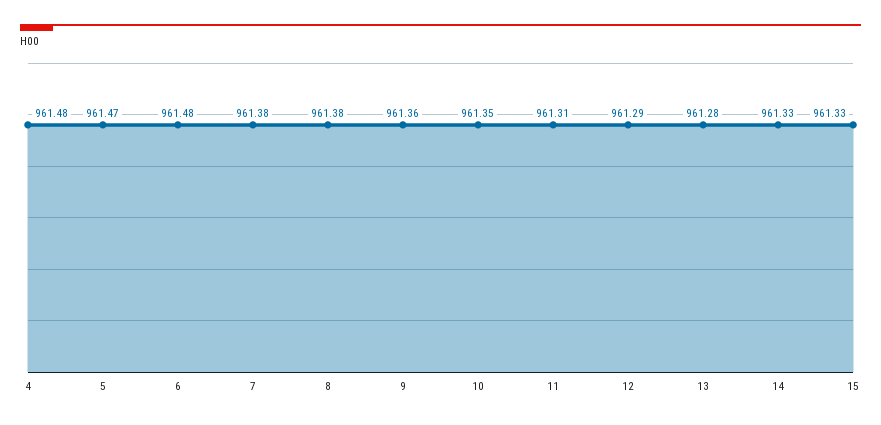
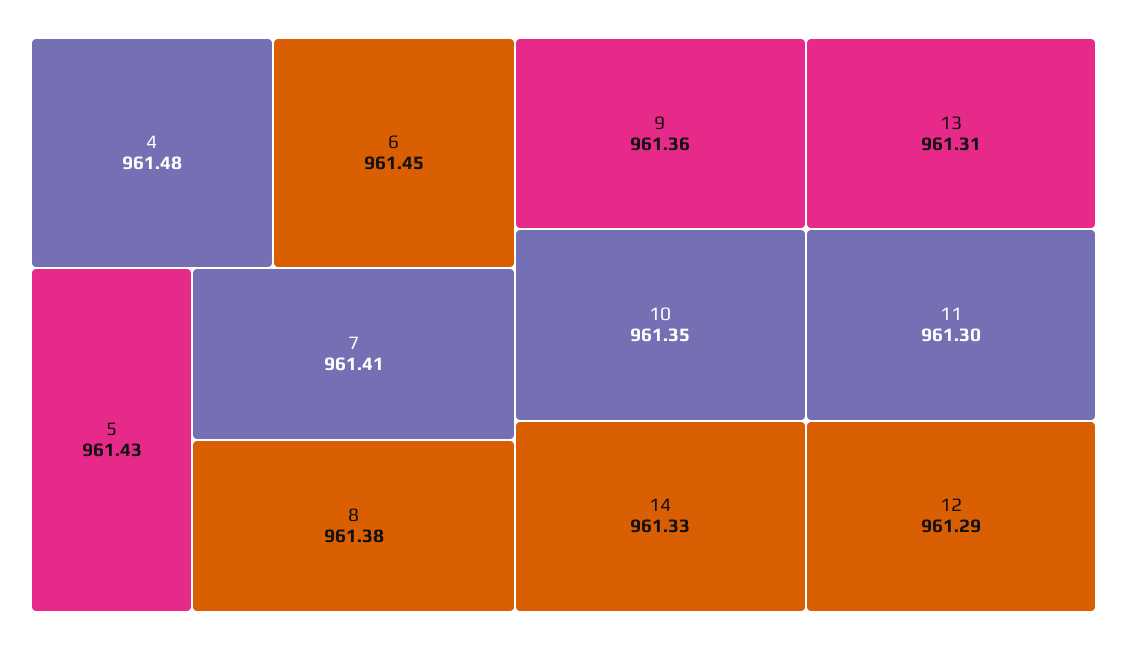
5: 961.47 -> 961.43
6: 961.48 -> 961.45
7: 961.38 -> 961.41
11: 961.31 -> 961.3
13: 961.28 -> 961.31
15: 961.33 -> none

